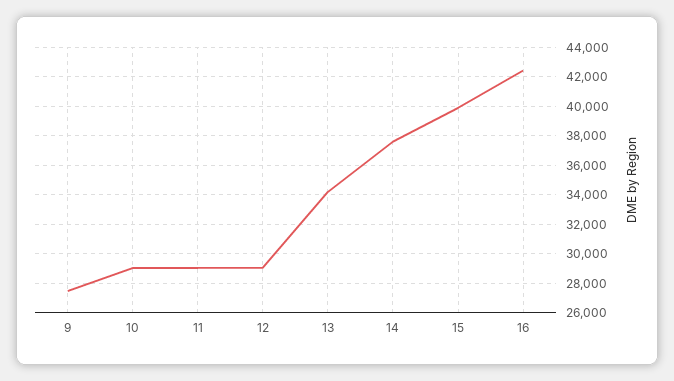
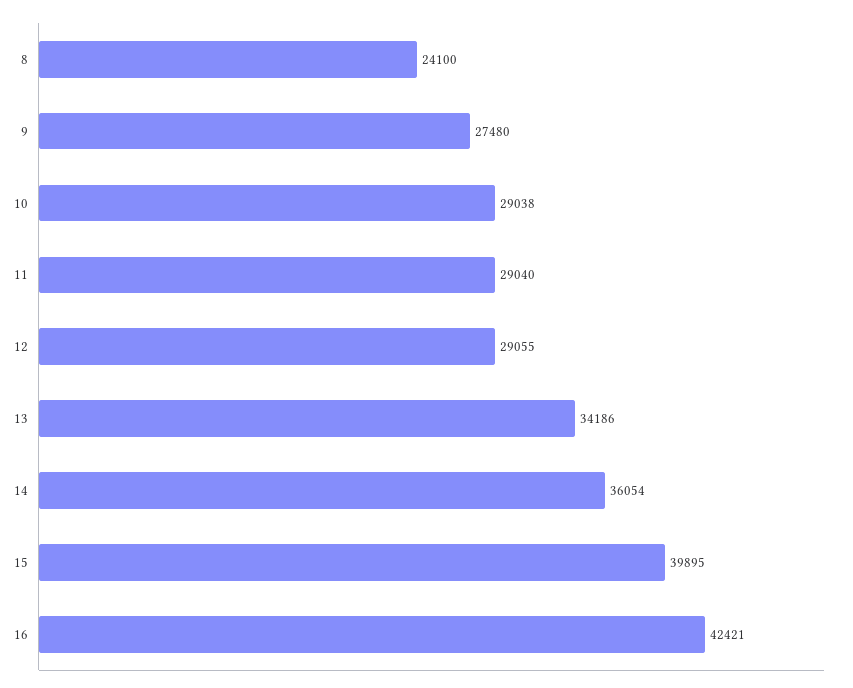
14: 37500 -> 36054
8: none -> 24100

